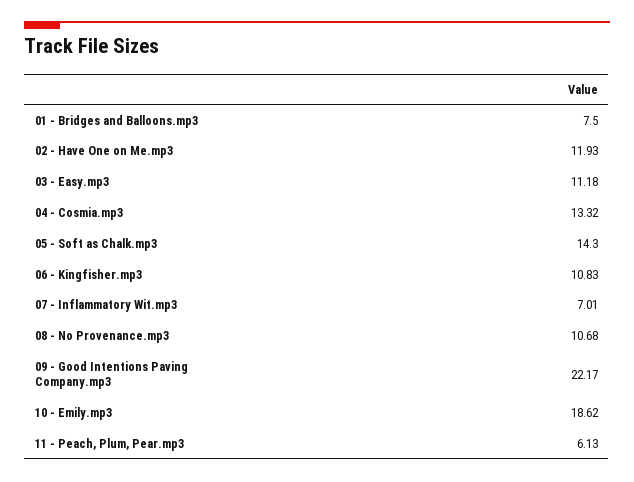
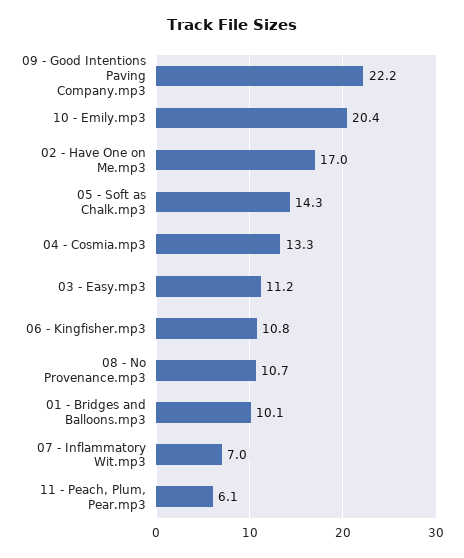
01 - Bridges and Balloons.mp3: 7.5 -> 10.1
02 - Have One on Me.mp3: 11.93 -> 17
10 - Emily.mp3: 18.62 -> 20.4

